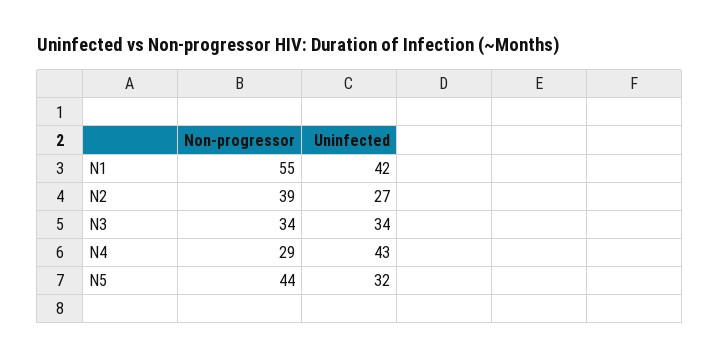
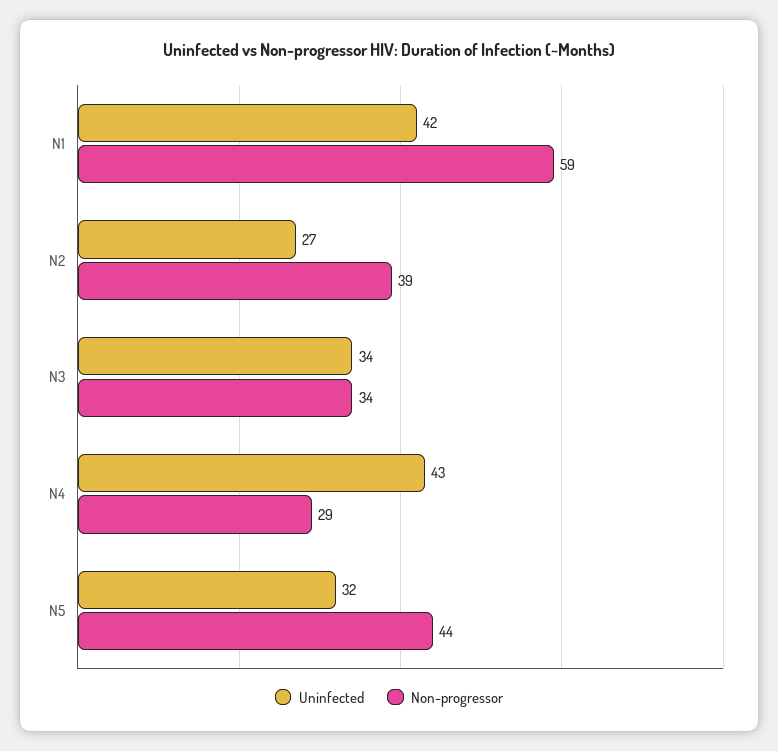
Non-progressor, N1: 55 -> 59

